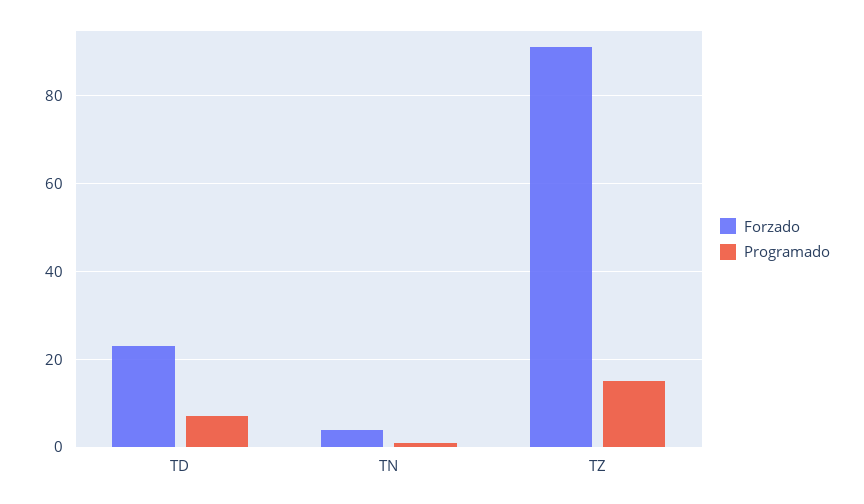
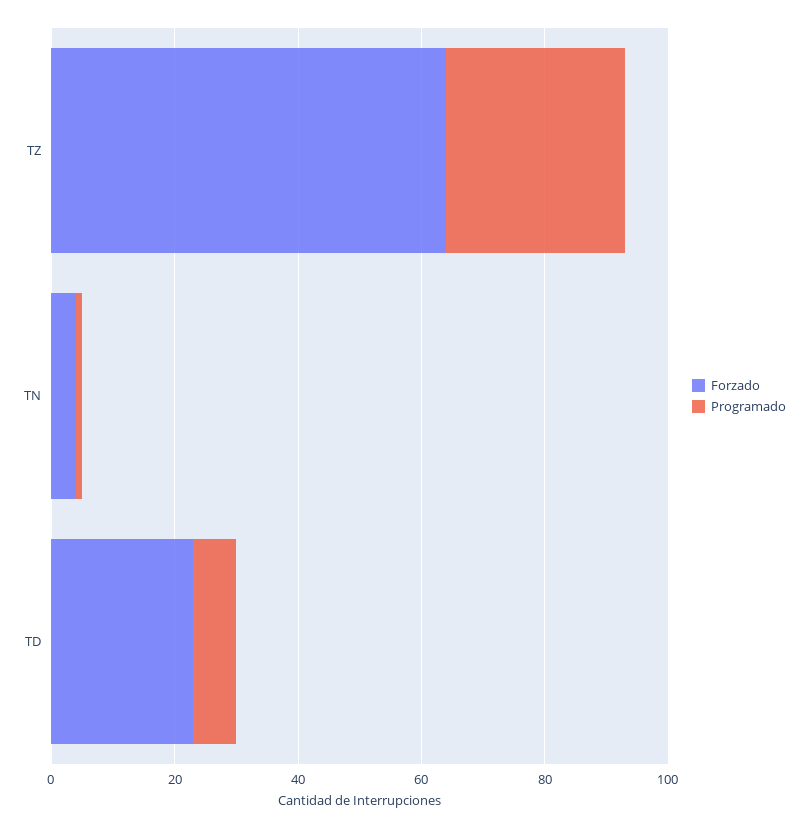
Forzado, TZ: 90 -> 65
Programado, TZ: 15 -> 30

